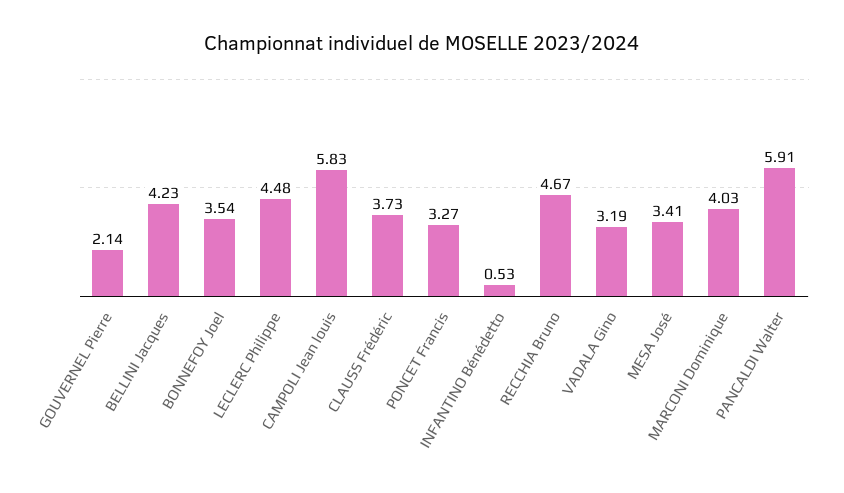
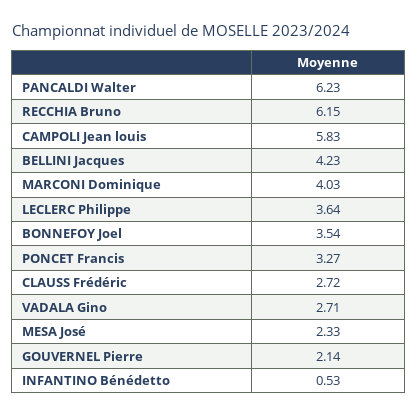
LECLERC Philippe: 4.48 -> 3.64
CLAUSS Frédéric: 3.73 -> 2.72
RECCHIA Bruno: 4.67 -> 6.15
VADALA Gino: 3.19 -> 2.71
MESA José: 3.41 -> 2.33
PANCALDI Walter: 5.91 -> 6.23

